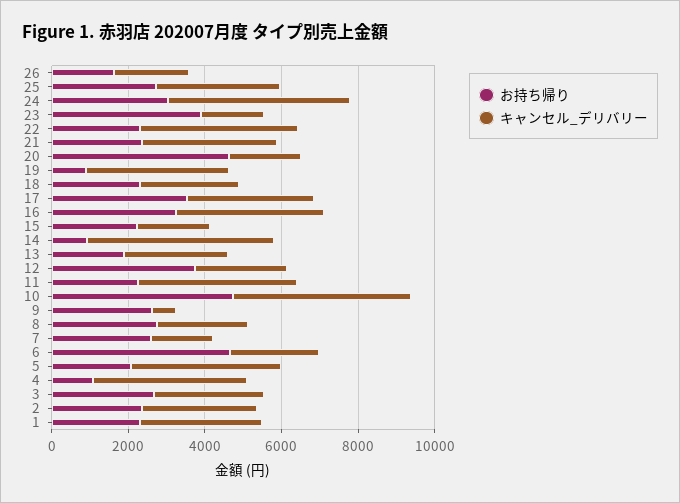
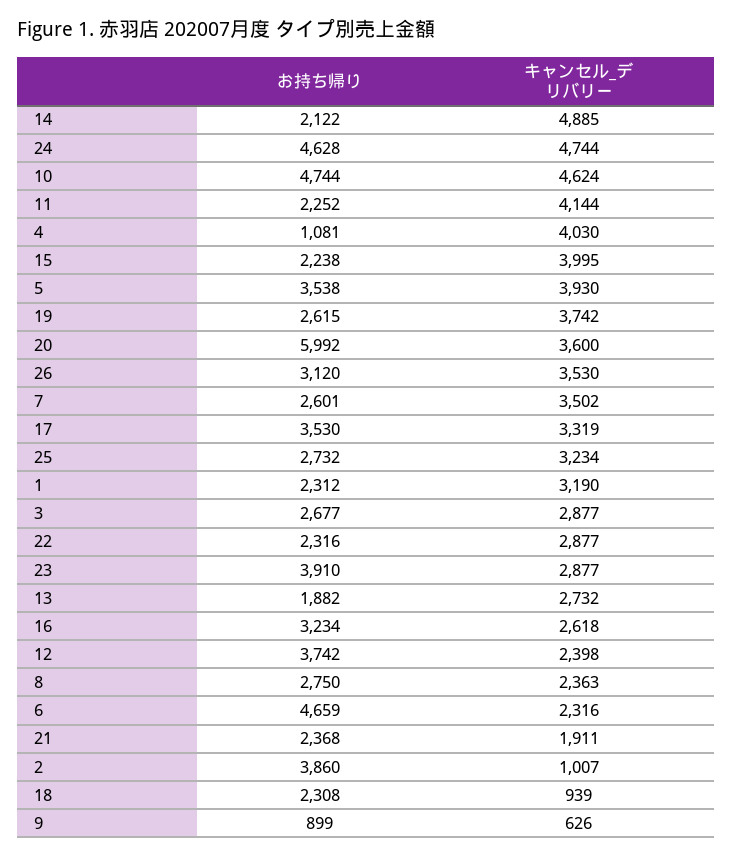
お持ち帰り, 26: 1500 -> 3120
キャンセル_デリバリー, 26: 2000 -> 3530
お持ち帰り, 24: 3000 -> 4628
キャンセル_デリバリー, 23: 1500 -> 2877
キャンセル_デリバリー, 22: 4000 -> 2877
キャンセル_デリバリー, 21: 3500 -> 1911
お持ち帰り, 20: 4500 -> 5992
キャンセル_デリバリー, 20: 2000 -> 3600
お持ち帰り, 19: 1000 -> 2615
キャンセル_デリバリー, 18: 2500 -> 939
キャンセル_デリバリー, 16: 4000 -> 2618
キャンセル_デリバリー, 15: 2000 -> 3995
お持ち帰り, 14: 1000 -> 2122
お持ち帰り, 9: 2500 -> 899
キャンセル_デリバリー, 7: 1500 -> 3502
お持ち帰り, 5: 2000 -> 3538
お持ち帰り, 2: 2500 -> 3860
キャンセル_デリバリー, 2: 3000 -> 1007

